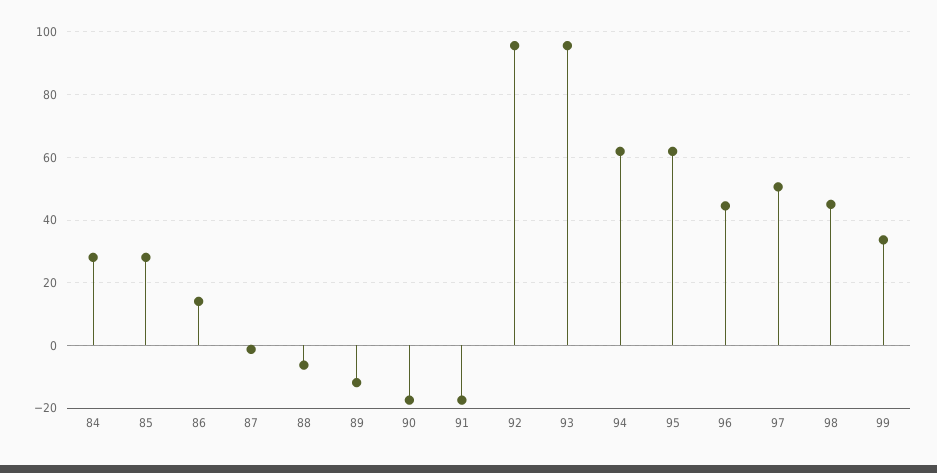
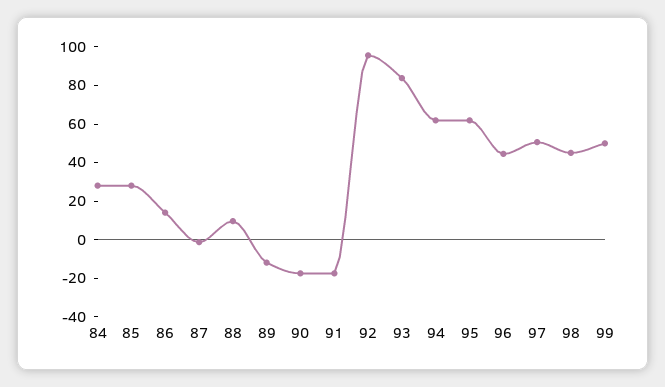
88: -6 -> 10
93: 96 -> 85
99: 34 -> 50

